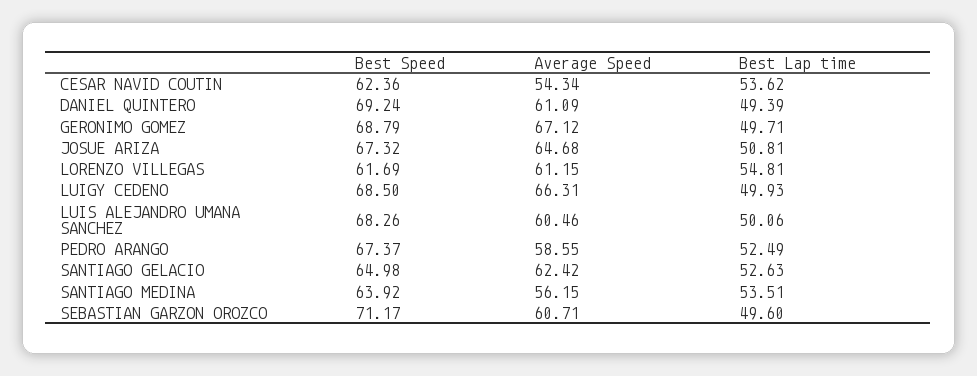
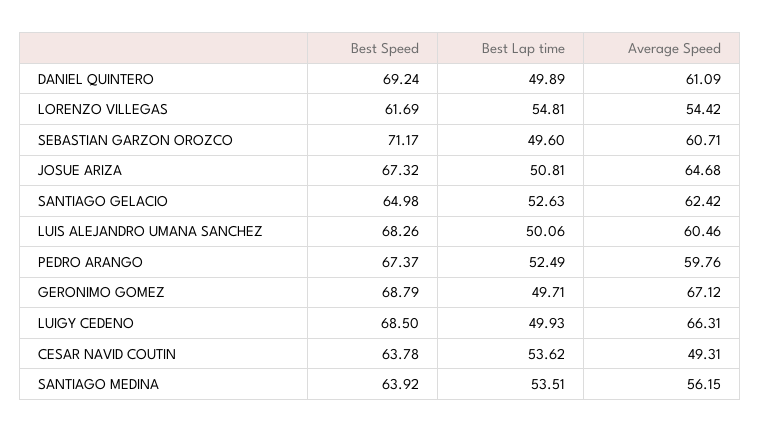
Best Speed, CESAR NAVID COUTIN: 62.36 -> 63.78
Average Speed, CESAR NAVID COUTIN: 54.34 -> 49.31
Best Lap time, DANIEL QUINTERO: 49.39 -> 49.89
Average Speed, LORENZO VILLEGAS: 61.15 -> 54.42
Average Speed, PEDRO ARANGO: 58.55 -> 59.76

